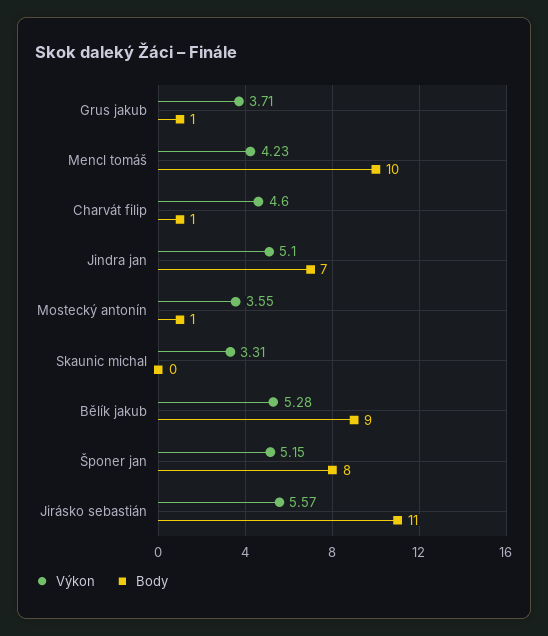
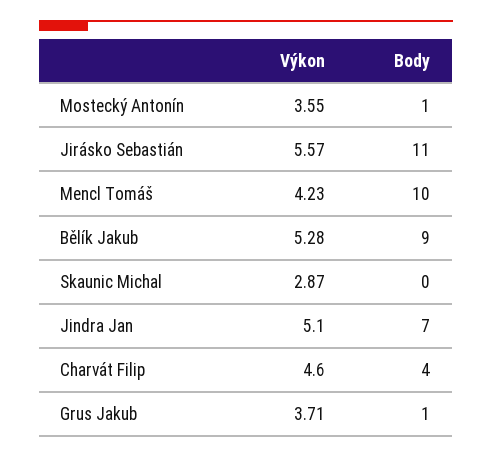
Body, Charvát filip: 1 -> 4
Výkon, Skaunic michal: 3.31 -> 2.87
Výkon, Šponer jan: 5.15 -> none
Body, Šponer jan: 8 -> none

